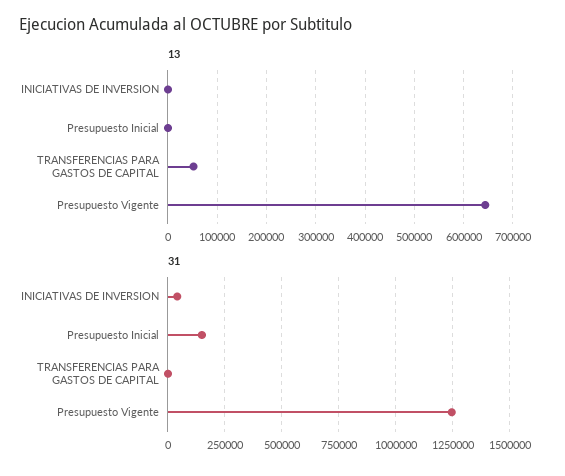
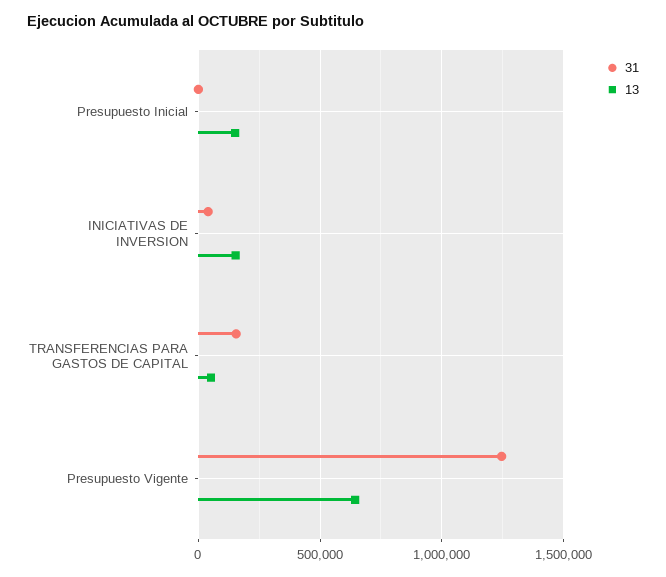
13, INICIATIVAS DE INVERSION: 0 -> 150000
13, Presupuesto Inicial: 0 -> 150000
31, Presupuesto Inicial: 150000 -> 0
31, TRANSFERENCIAS PARA GASTOS DE CAPITAL: 0 -> 150000

